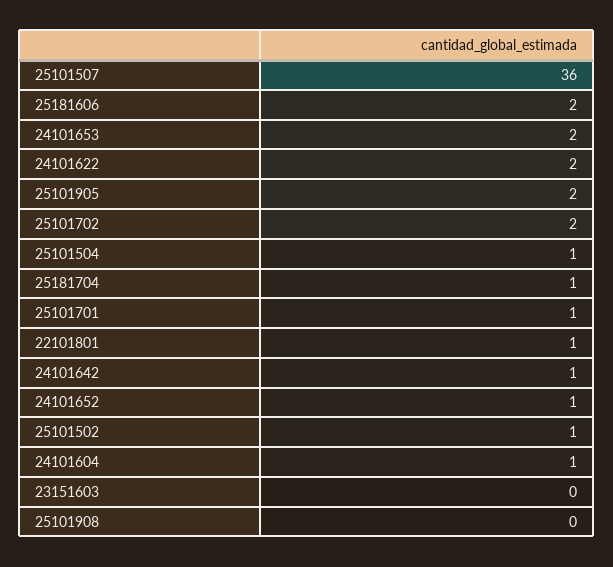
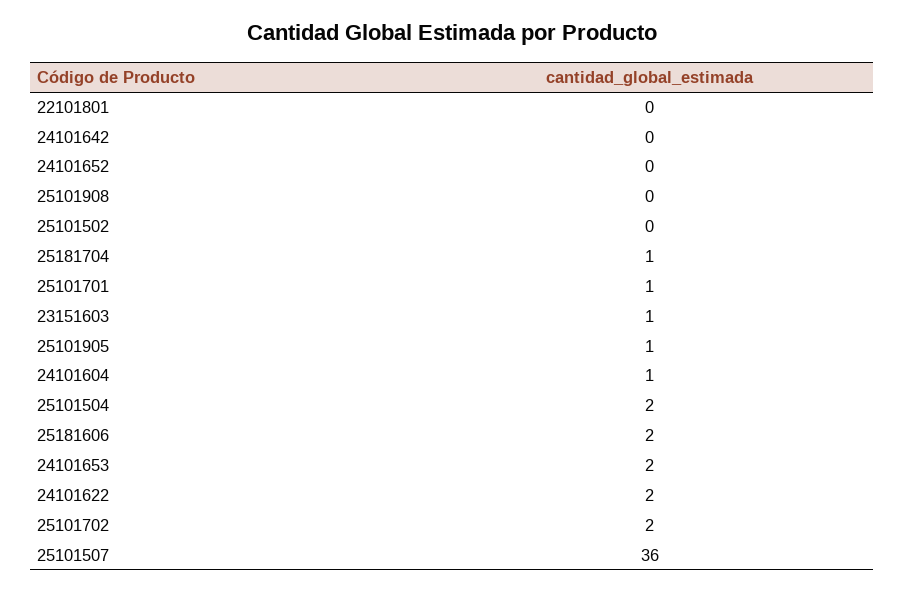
25101905: 2 -> 1
25101504: 1 -> 2
22101801: 1 -> 0
24101642: 1 -> 0
24101652: 1 -> 0
25101502: 1 -> 0
23151603: 0 -> 1

